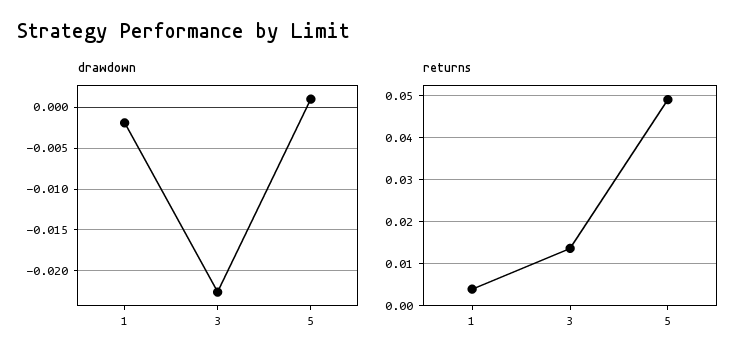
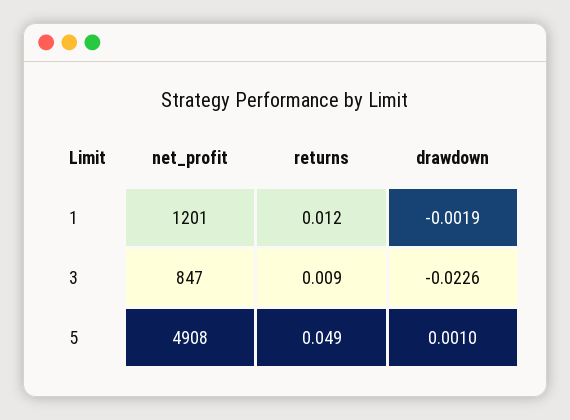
returns, 1: 0.004 -> 0.012
returns, 3: 0.014 -> 0.009
net_profit, 1: none -> 1201
net_profit, 3: none -> 847
net_profit, 5: none -> 4908

